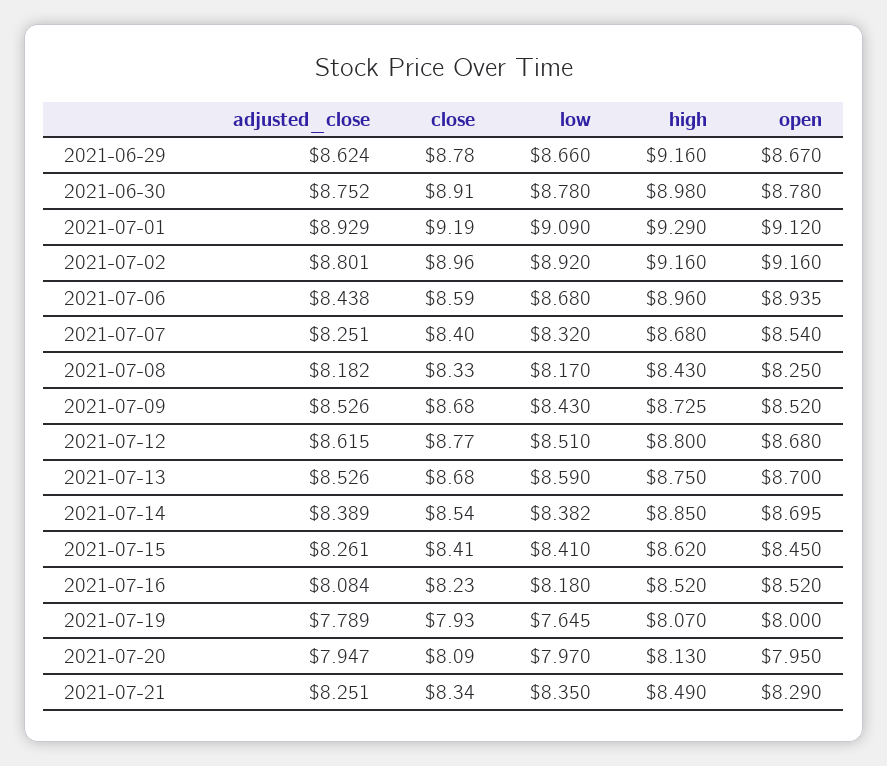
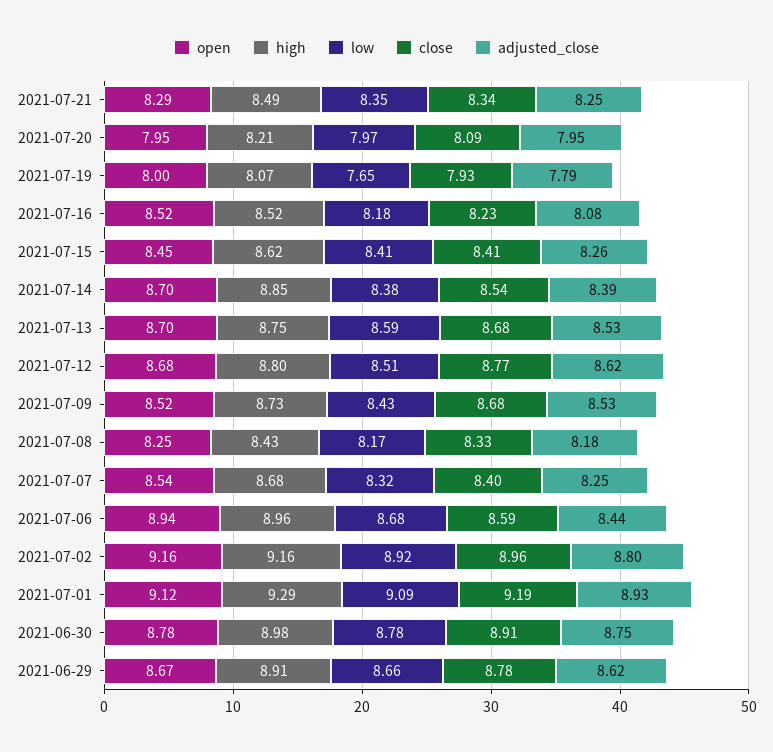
high, 2021-06-29: 9.16 -> 8.91
high, 2021-07-20: 8.13 -> 8.21

